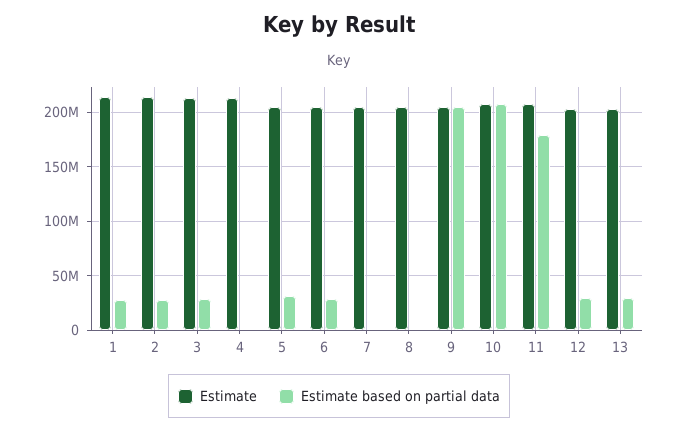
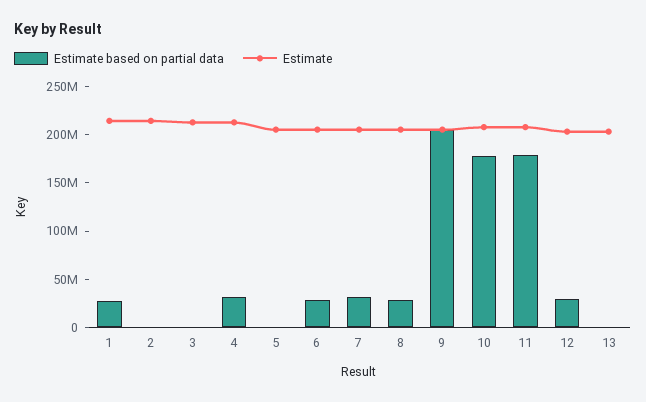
Estimate based on partial data, 2: 30000000 -> 0
Estimate based on partial data, 3: 30000000 -> 0
Estimate based on partial data, 4: 0 -> 30000000
Estimate based on partial data, 5: 30000000 -> 0
Estimate based on partial data, 7: 0 -> 30000000
Estimate based on partial data, 8: 0 -> 30000000
Estimate based on partial data, 10: 210000000 -> 180000000
Estimate based on partial data, 13: 30000000 -> 0

